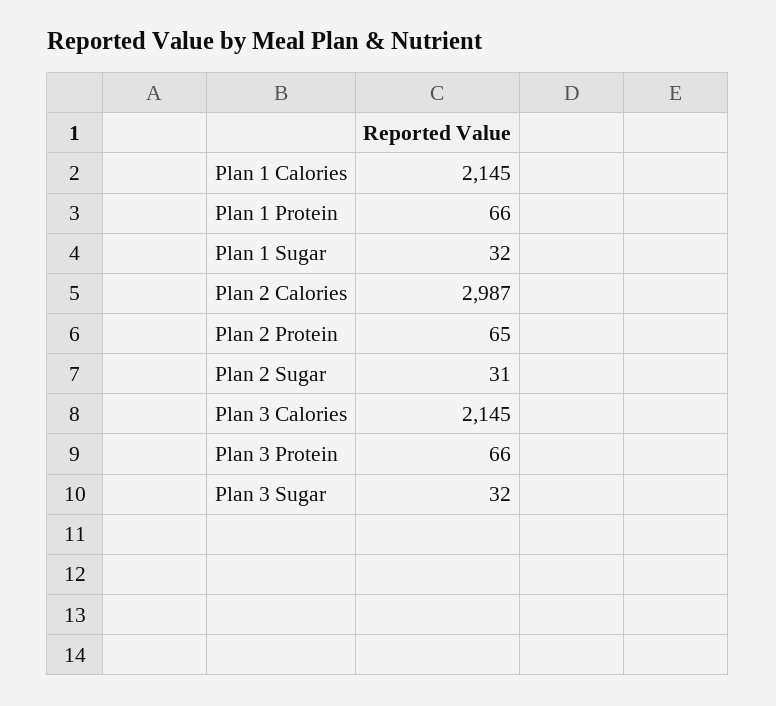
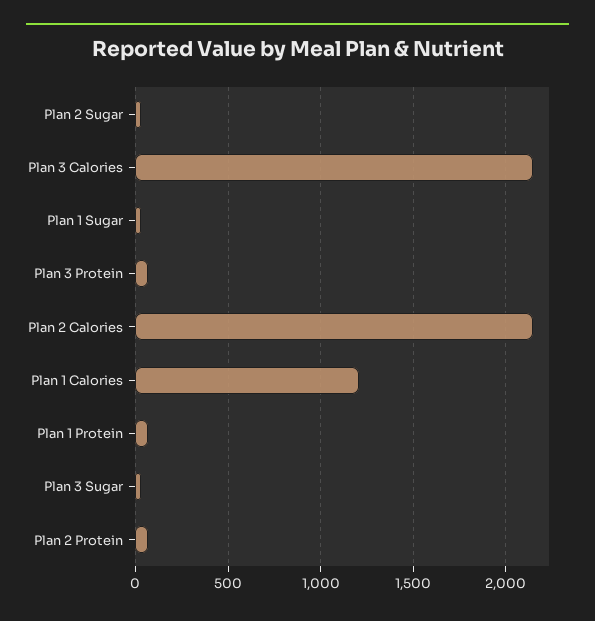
Plan 1 Calories: 2145 -> 1200
Plan 2 Calories: 2987 -> 2150

